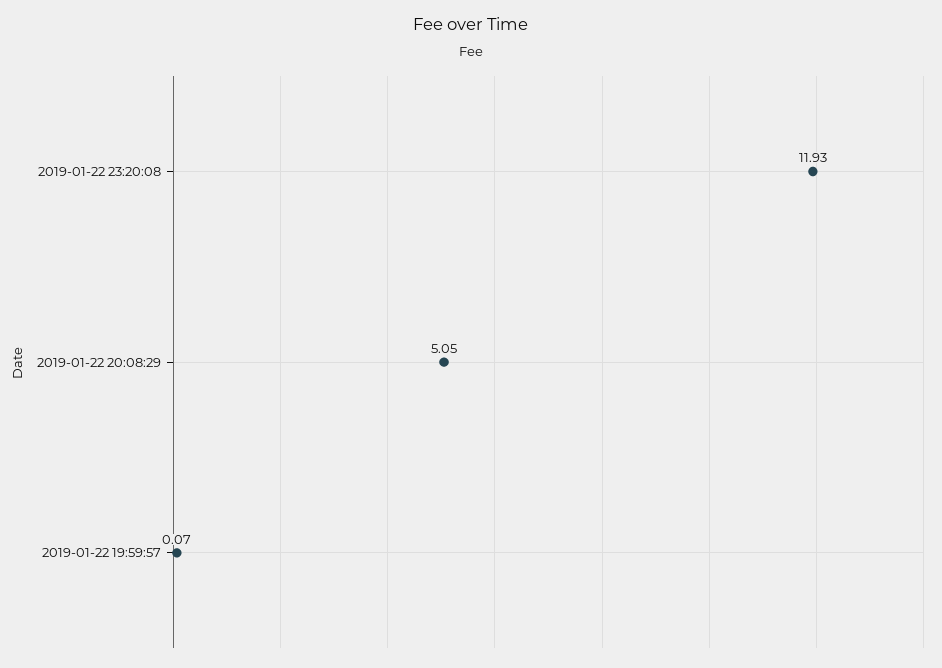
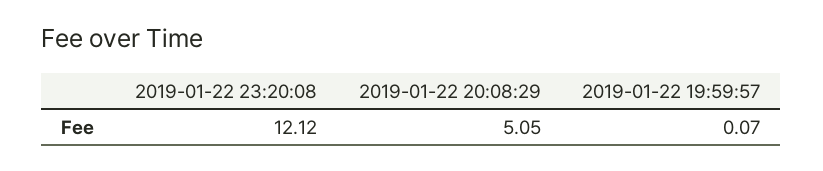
2019-01-22 23:20:08: 11.93 -> 12.12

